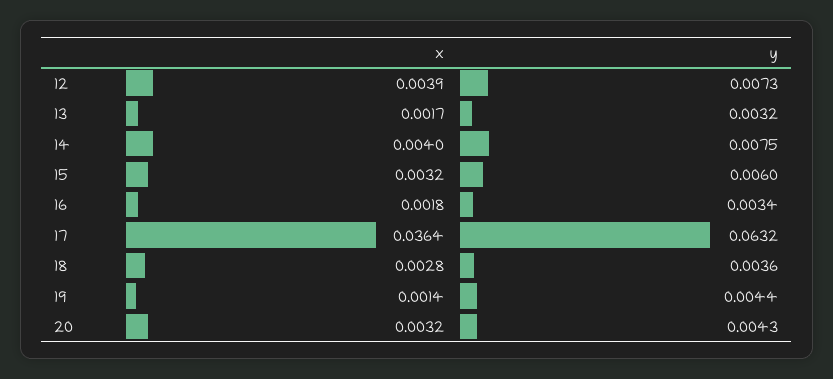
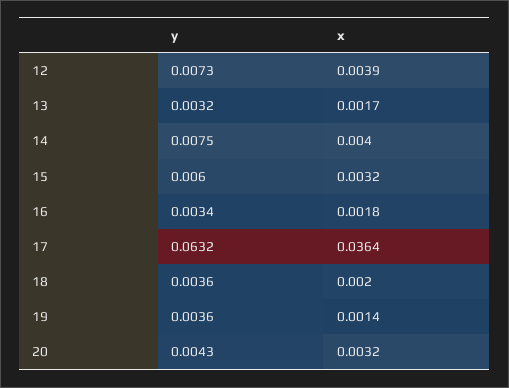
x, 18: 0.0028 -> 0.002
y, 19: 0.0044 -> 0.0036

